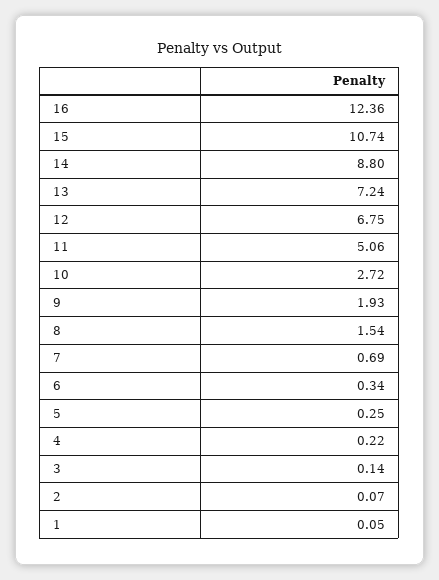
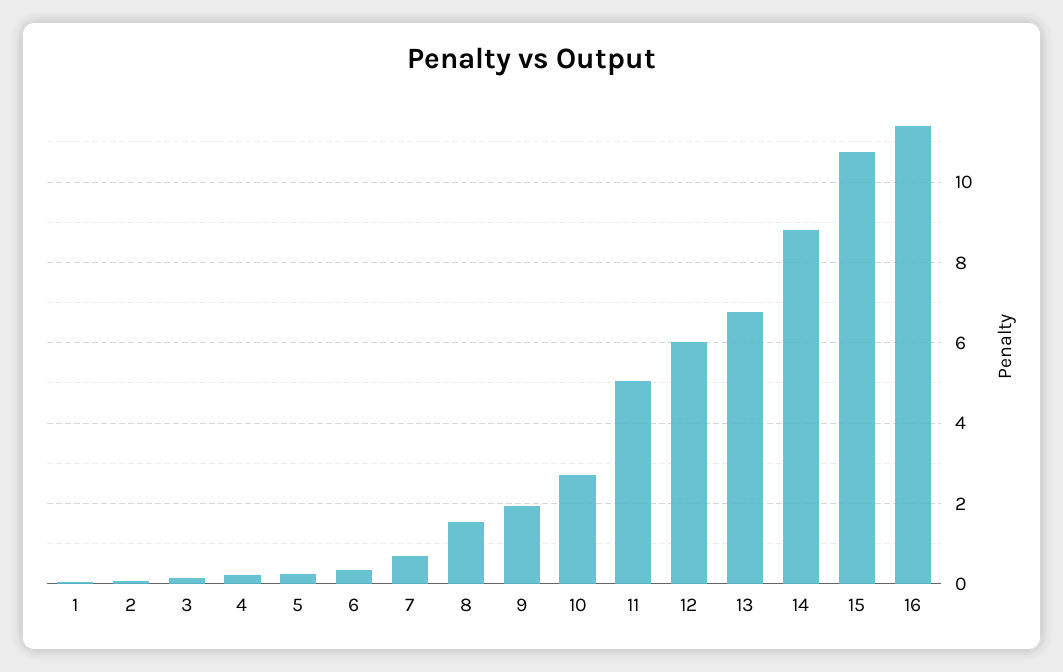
16: 12.36 -> 11.4
13: 7.24 -> 6.8
12: 6.75 -> 6

